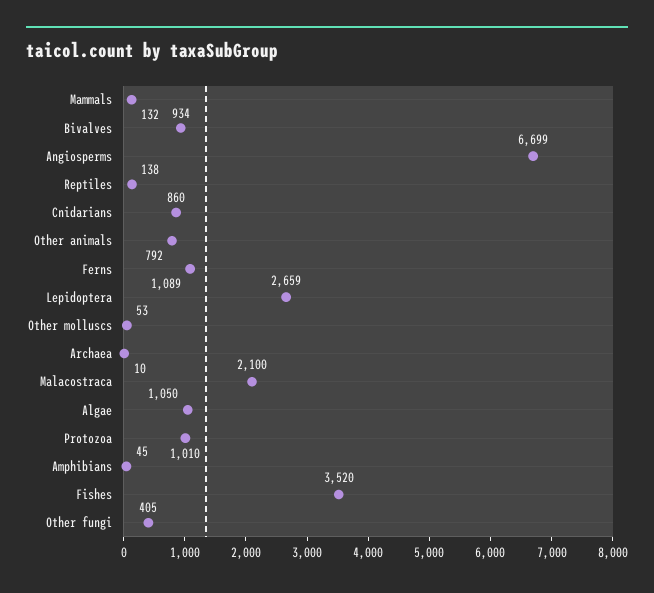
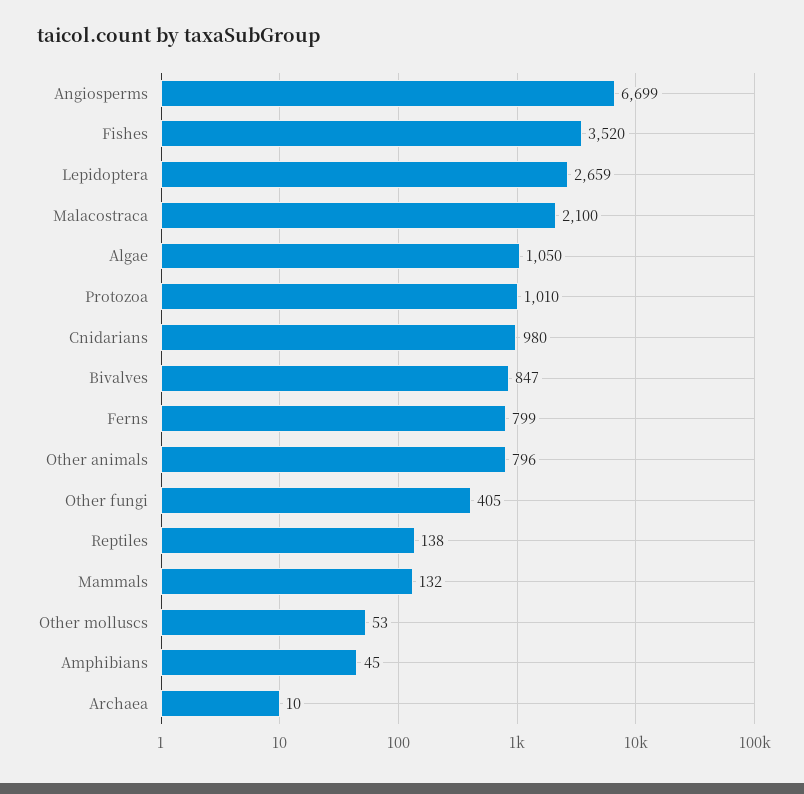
Bivalves: 934 -> 847
Cnidarians: 860 -> 980
Other animals: 792 -> 796
Ferns: 1089 -> 799

